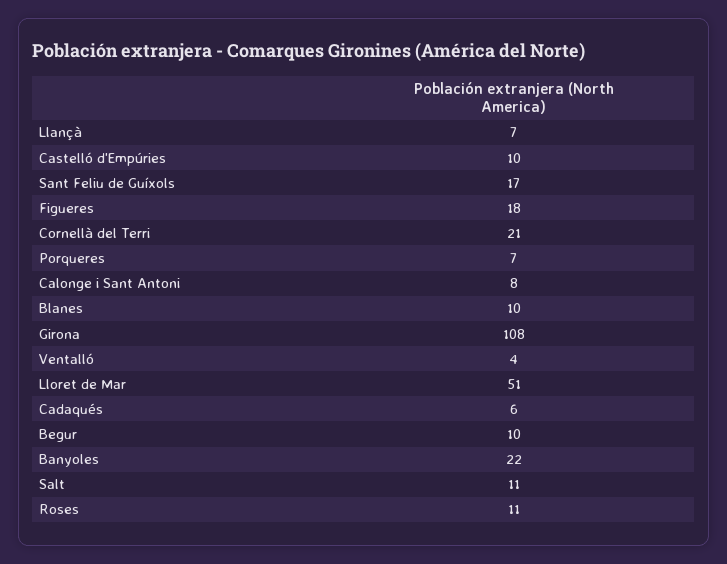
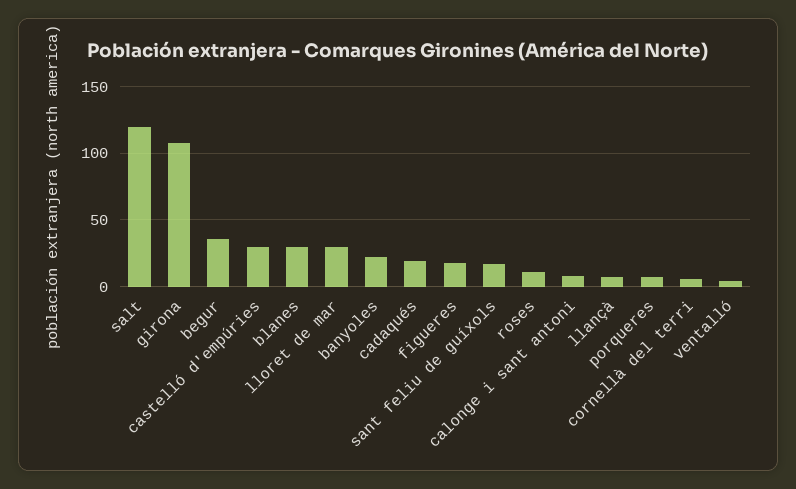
Castelló d'Empúries: 10 -> 30
Cornellà del Terri: 21 -> 5
Blanes: 10 -> 30
Lloret de Mar: 51 -> 30
Cadaqués: 6 -> 20
Begur: 10 -> 35
Salt: 11 -> 120

